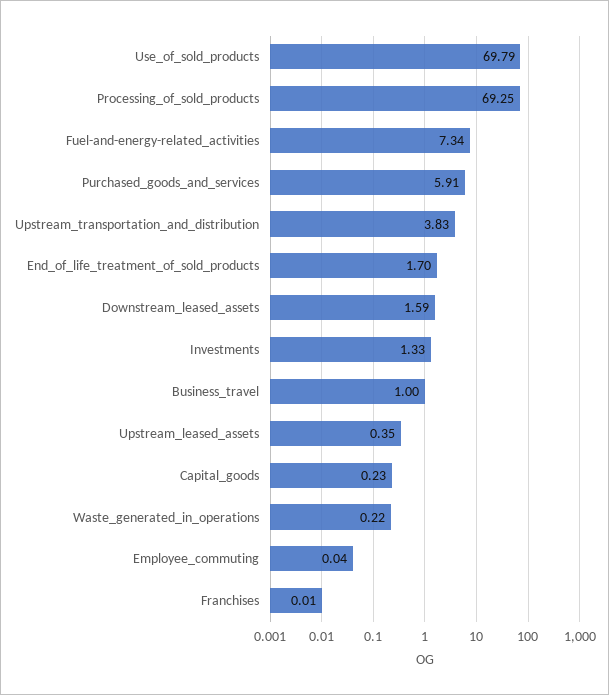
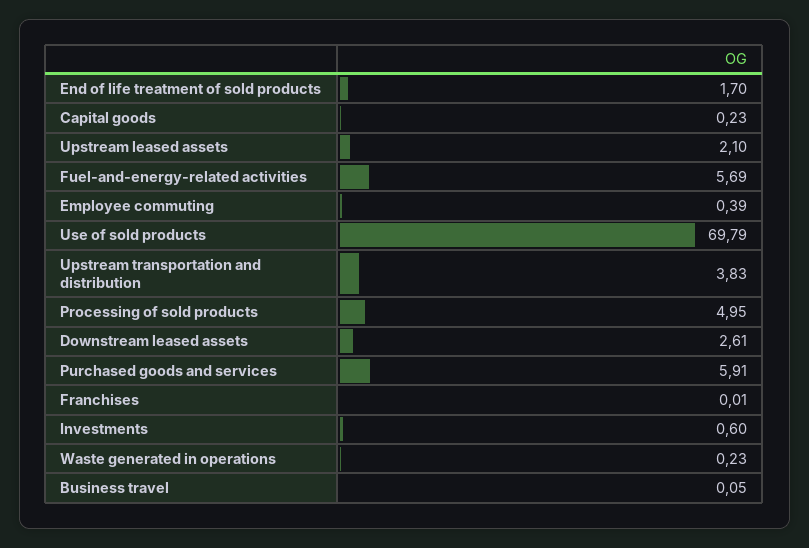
Processing_of_sold_products: 69.25 -> 4.95
Fuel-and-energy-related_activities: 7.34 -> 5.69
Downstream_leased_assets: 1.59 -> 2.61
Investments: 1.33 -> 0.6
Business_travel: 1 -> 0.05
Upstream_leased_assets: 0.35 -> 2.1
Waste_generated_in_operations: 0.22 -> 0.23
Employee_commuting: 0.04 -> 0.39

